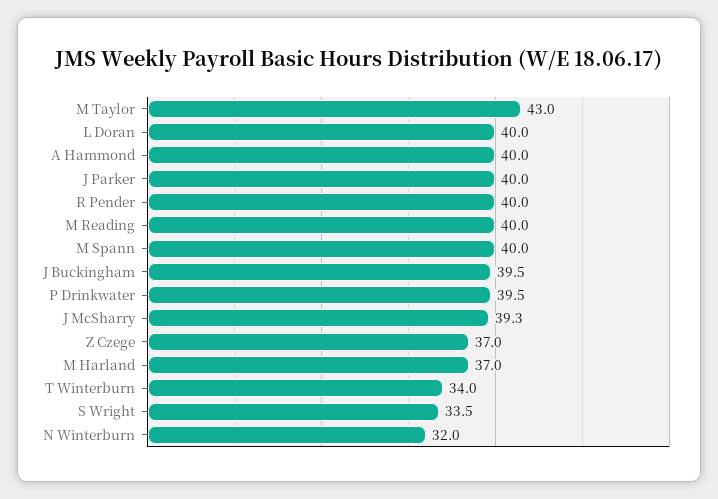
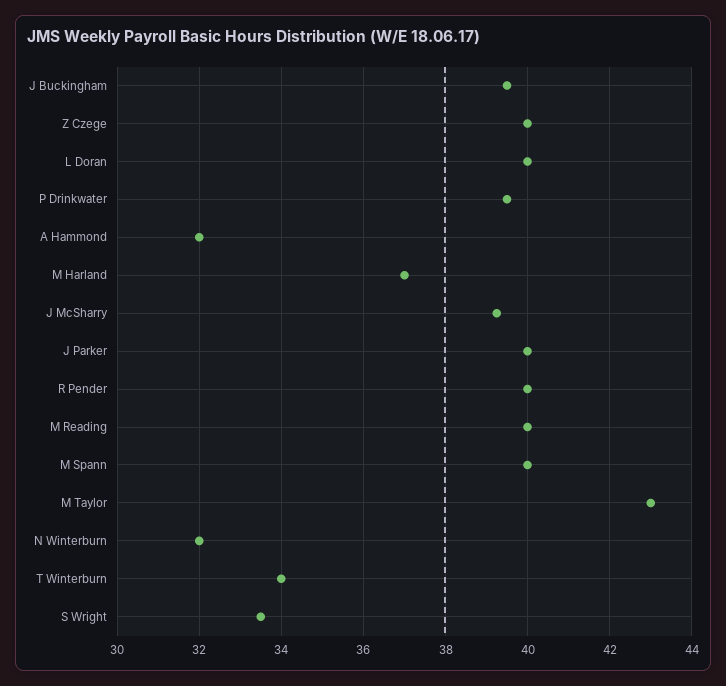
A Hammond: 40 -> 32
Z Czege: 37 -> 40

